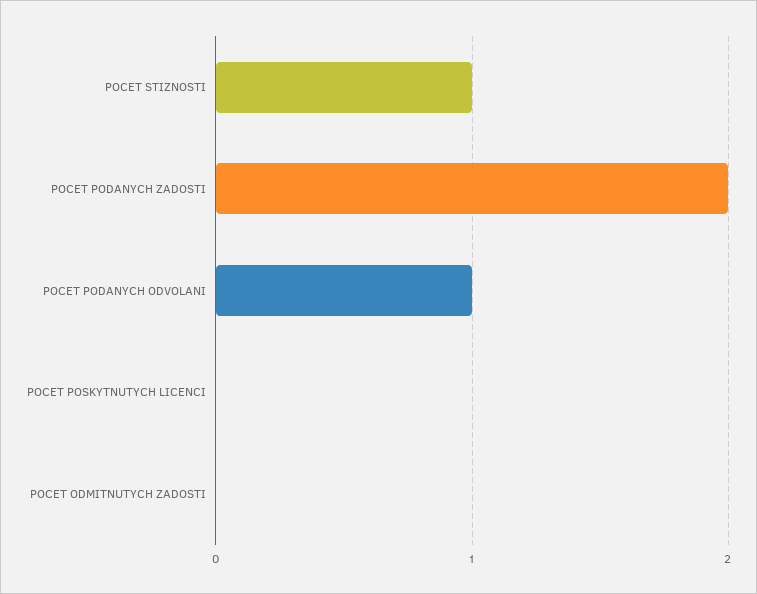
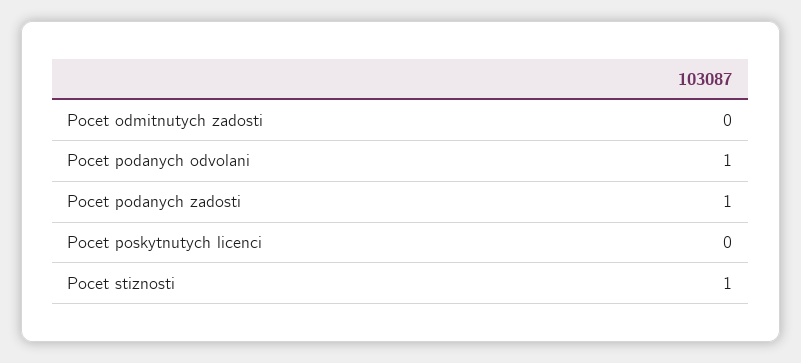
POCET PODANYCH ZADOSTI: 2 -> 1

